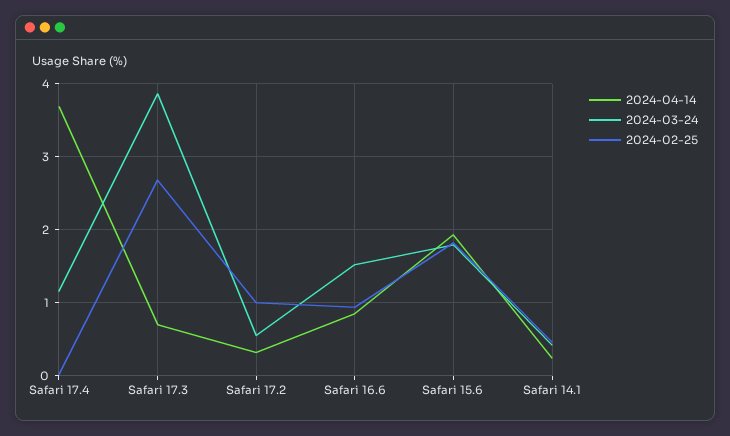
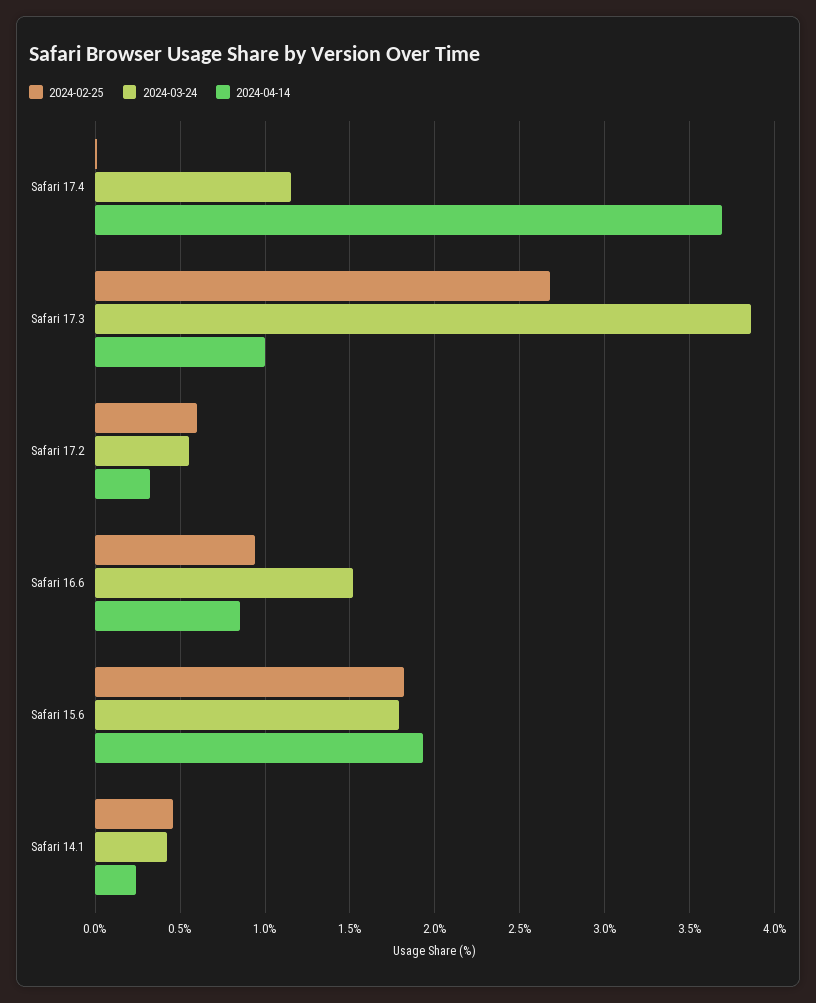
2024-04-14, Safari 17.3: 0.7 -> 1
2024-02-25, Safari 17.2: 1 -> 0.6

